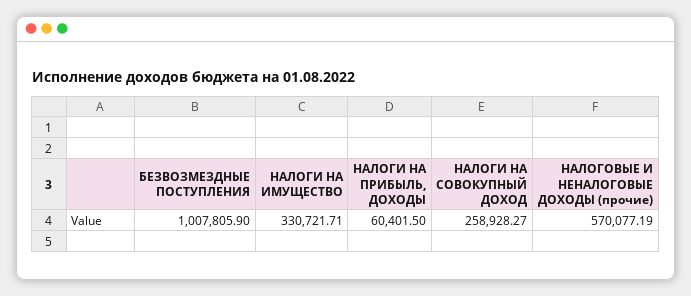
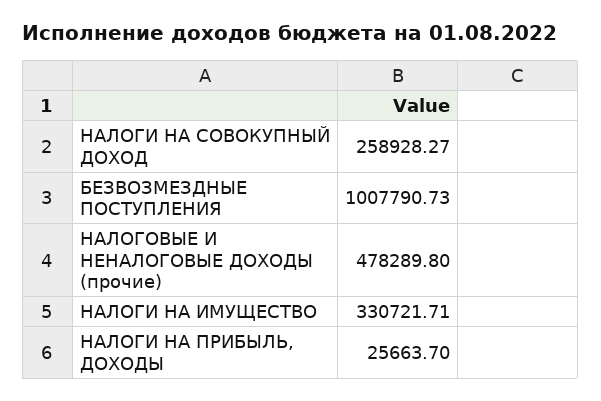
БЕЗВОЗМЕЗДНЫЕ ПОСТУПЛЕНИЯ: 1007805.9 -> 1007790.73
НАЛОГИ НА ПРИБЫЛЬ, ДОХОДЫ: 60401.5 -> 25663.7
НАЛОГОВЫЕ И НЕНАЛОГОВЫЕ ДОХОДЫ (прочие): 570077.19 -> 478289.8

